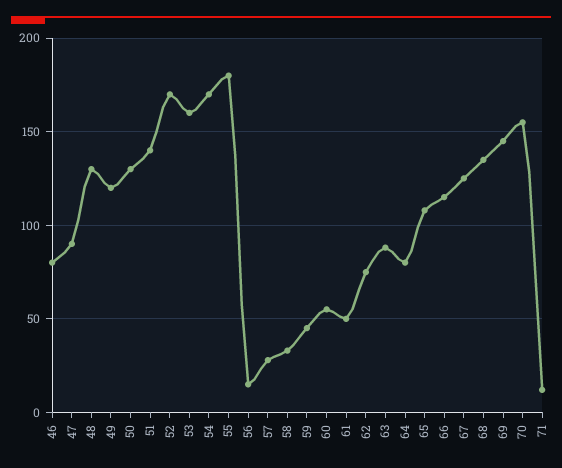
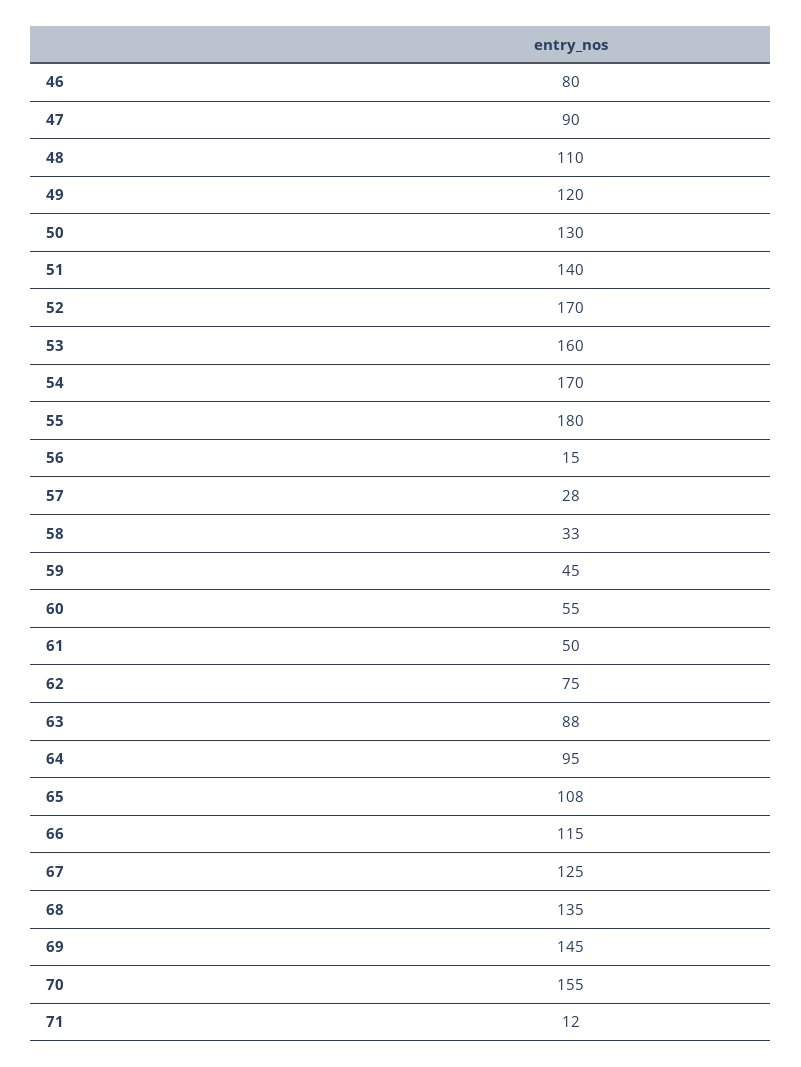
48: 130 -> 110
64: 80 -> 95

